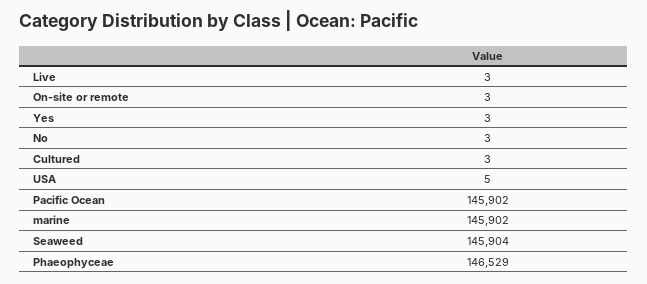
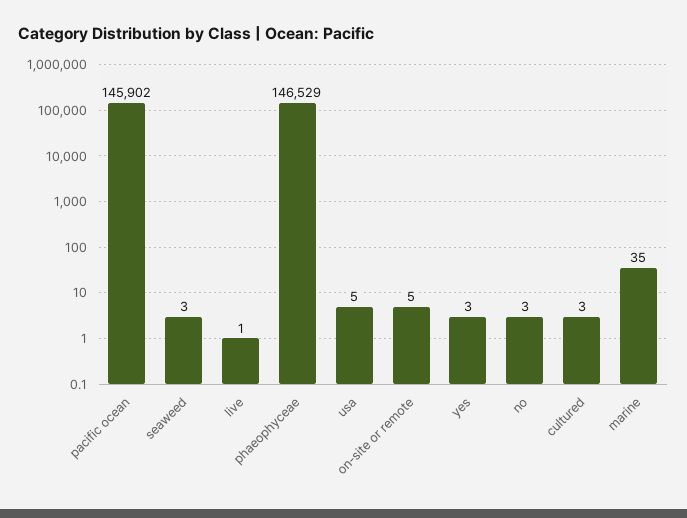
Live: 3 -> 1
On-site or remote: 3 -> 5
marine: 145902 -> 35
Seaweed: 145904 -> 3

